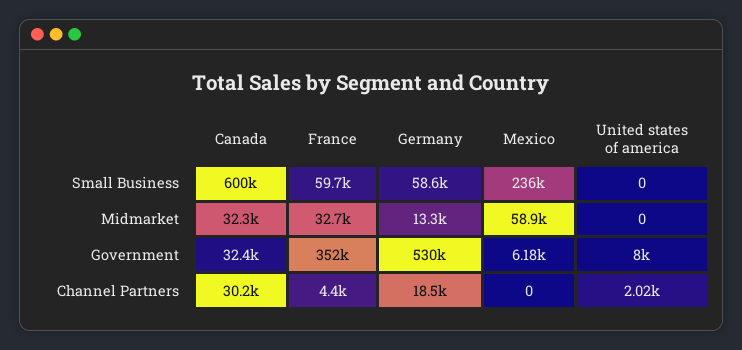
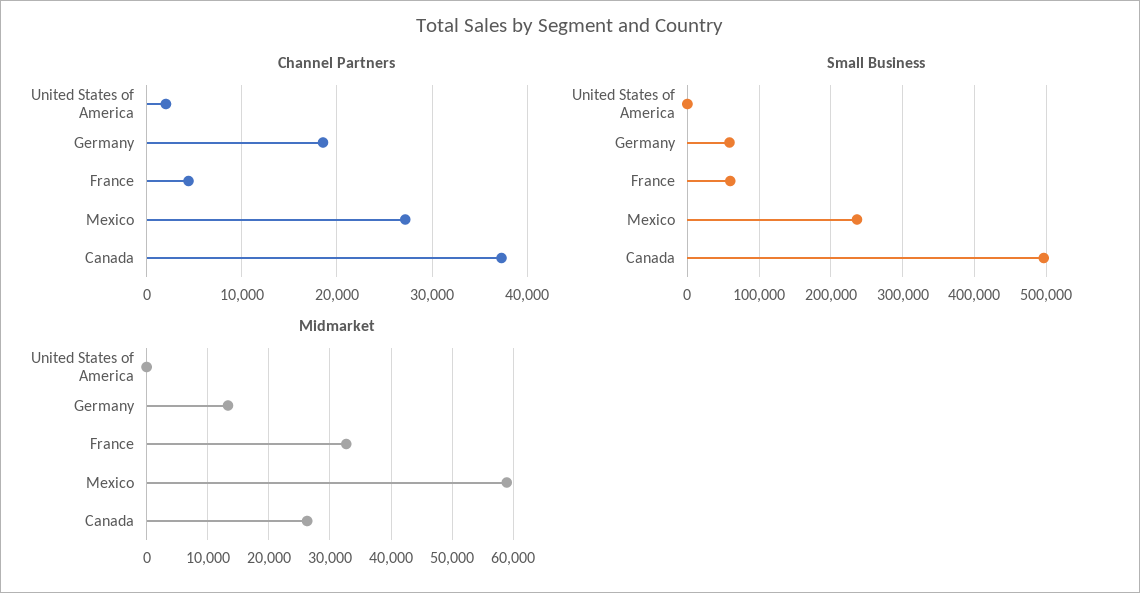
Small Business, Canada: 600000 -> 500000
Midmarket, Canada: 32300 -> 26000
Government, Canada: 32400 -> none
Government, France: 352000 -> none
Government, Germany: 530000 -> none
Government, Mexico: 6180 -> none
Government, United states of america: 8000 -> none
Channel Partners, Canada: 30200 -> 37000
Channel Partners, Mexico: 0 -> 27000

